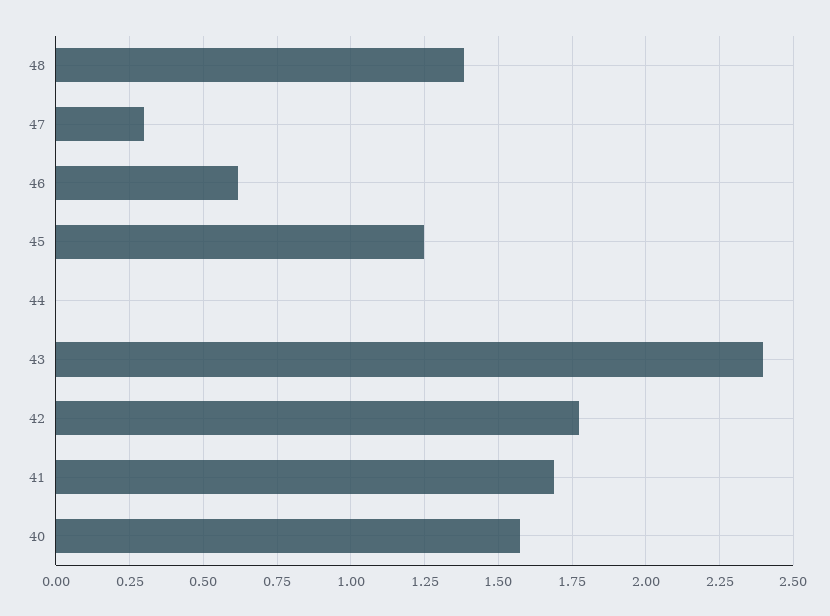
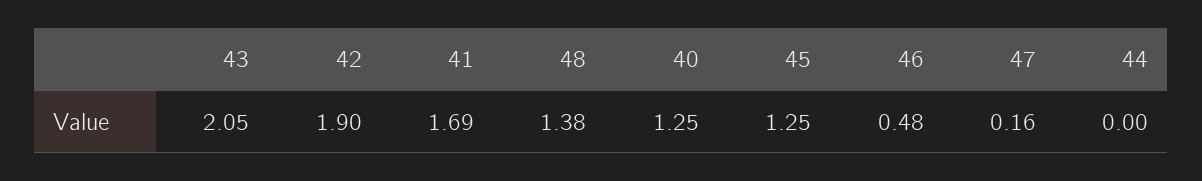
47: 0.3 -> 0.16
46: 0.625 -> 0.48
43: 2.4 -> 2.05
42: 1.775 -> 1.9
40: 1.575 -> 1.25

